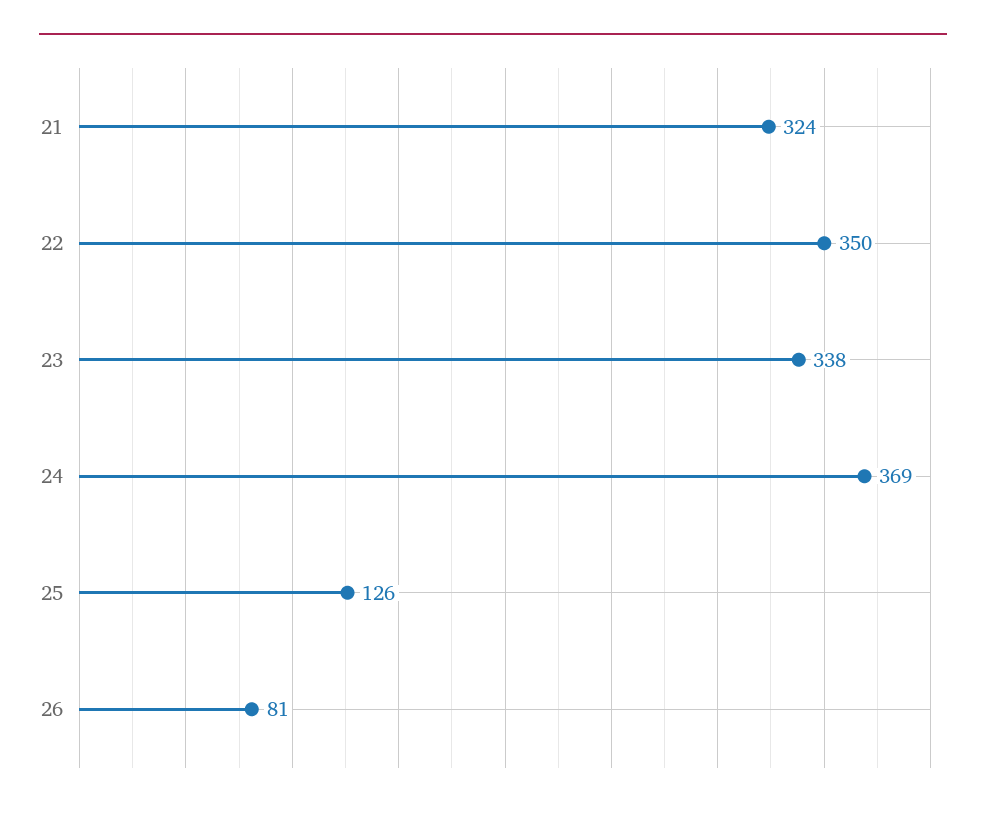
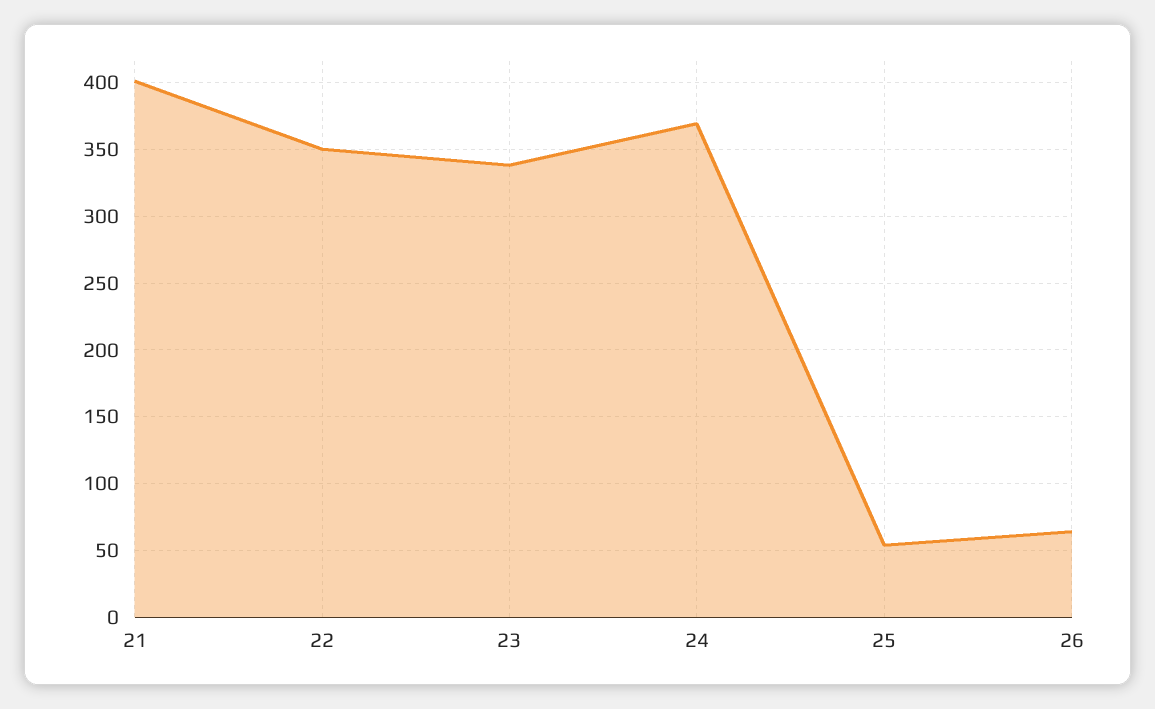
21: 324 -> 400
25: 126 -> 55
26: 81 -> 65

